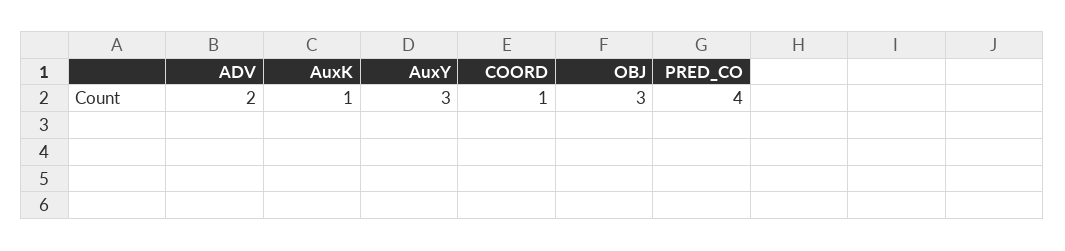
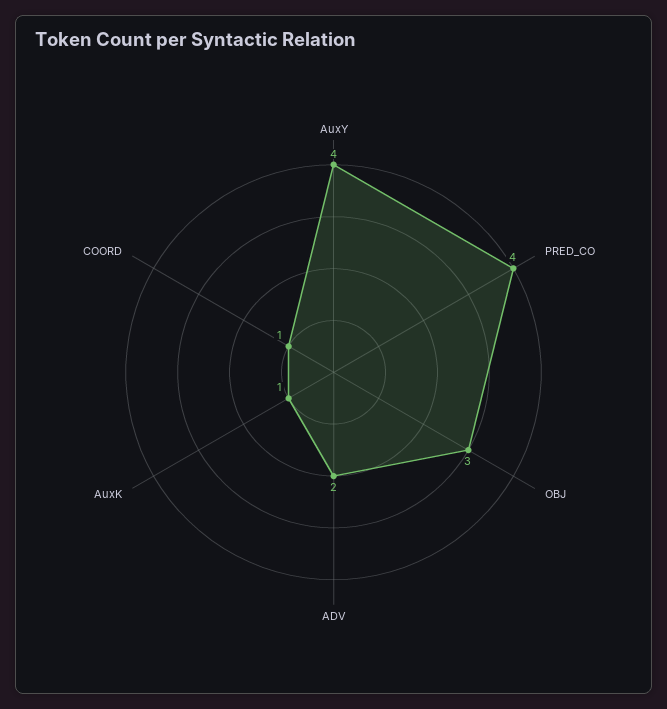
AuxY: 3 -> 4

